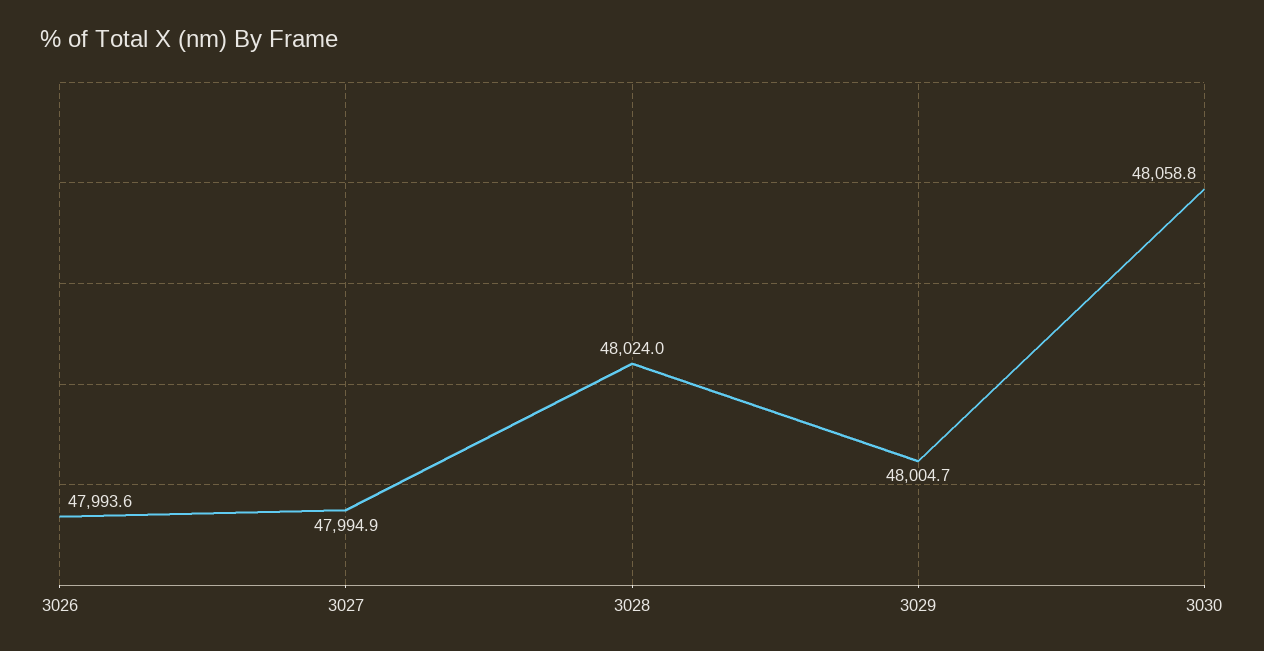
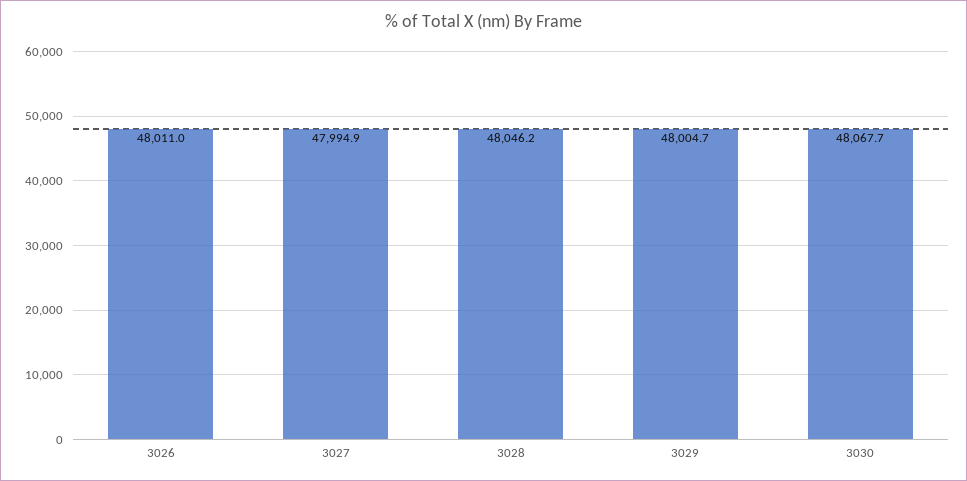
3026: 47993.6 -> 48011
3028: 48024 -> 48046.2
3030: 48058.8 -> 48067.7

